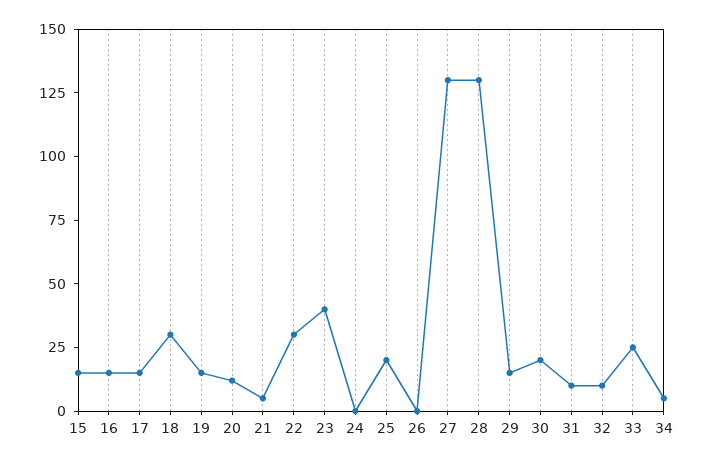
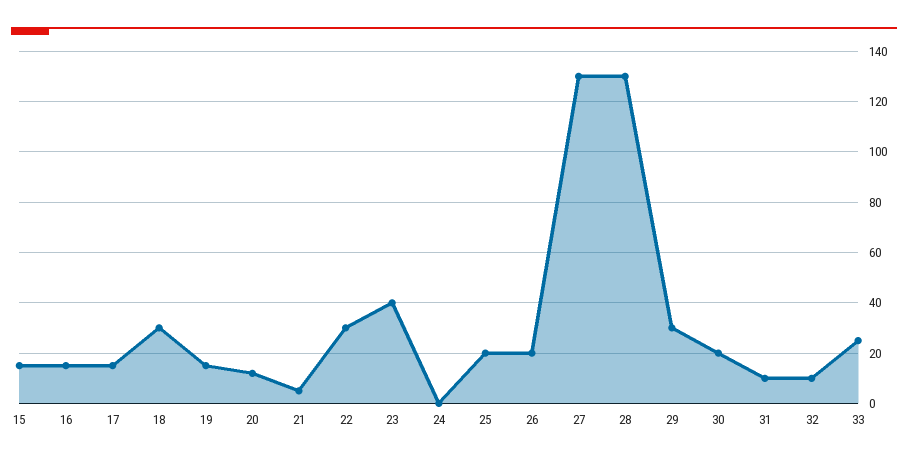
26: 0 -> 20
29: 15 -> 30
34: 5 -> none

